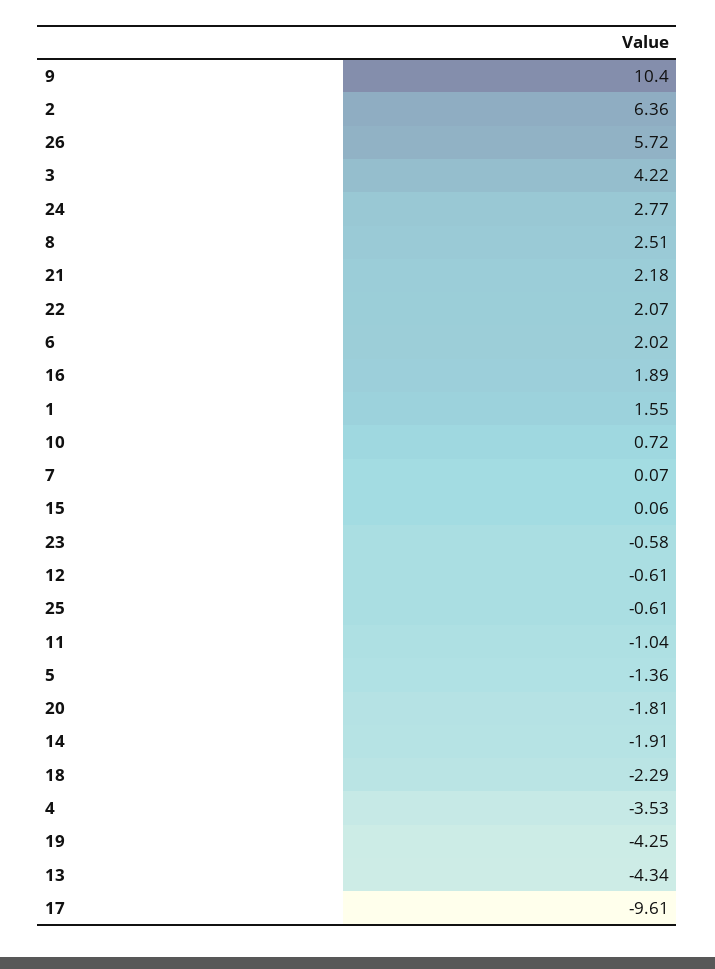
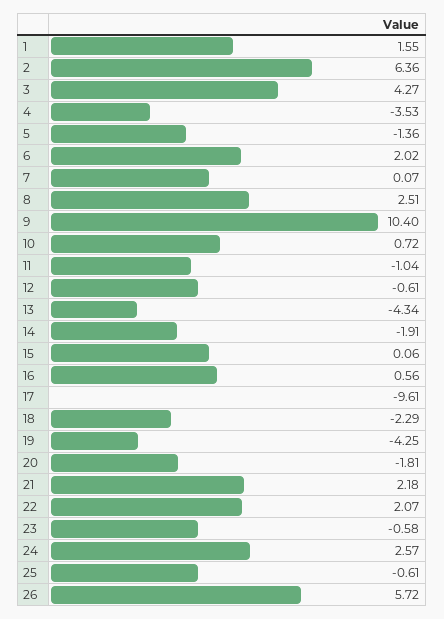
3: 4.22 -> 4.27
24: 2.77 -> 2.57
16: 1.89 -> 0.56

